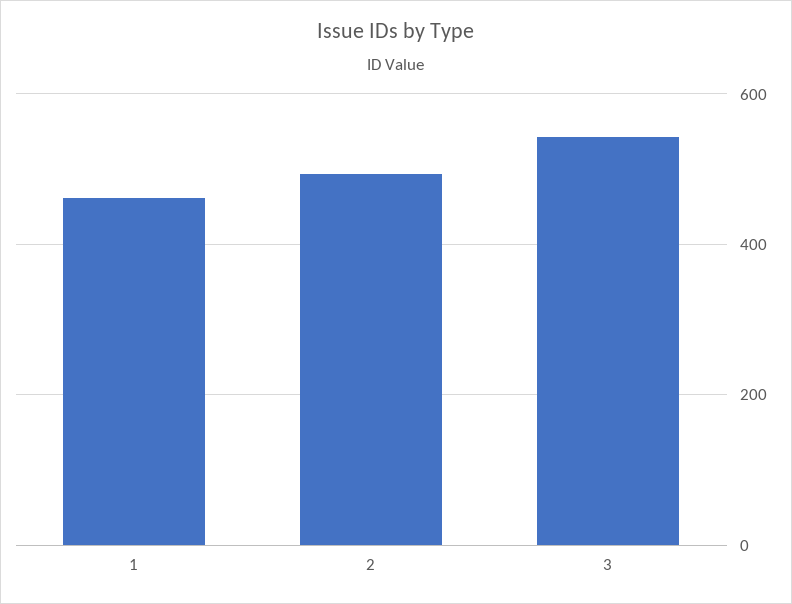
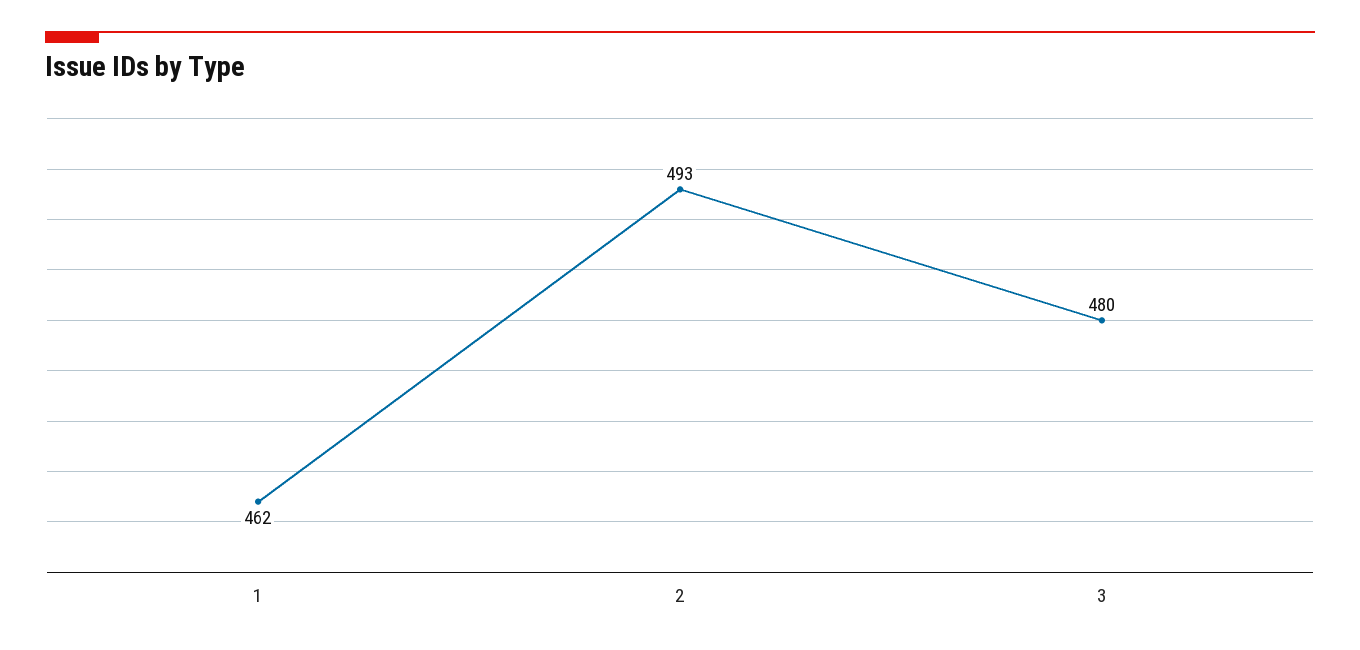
3: 540 -> 480

